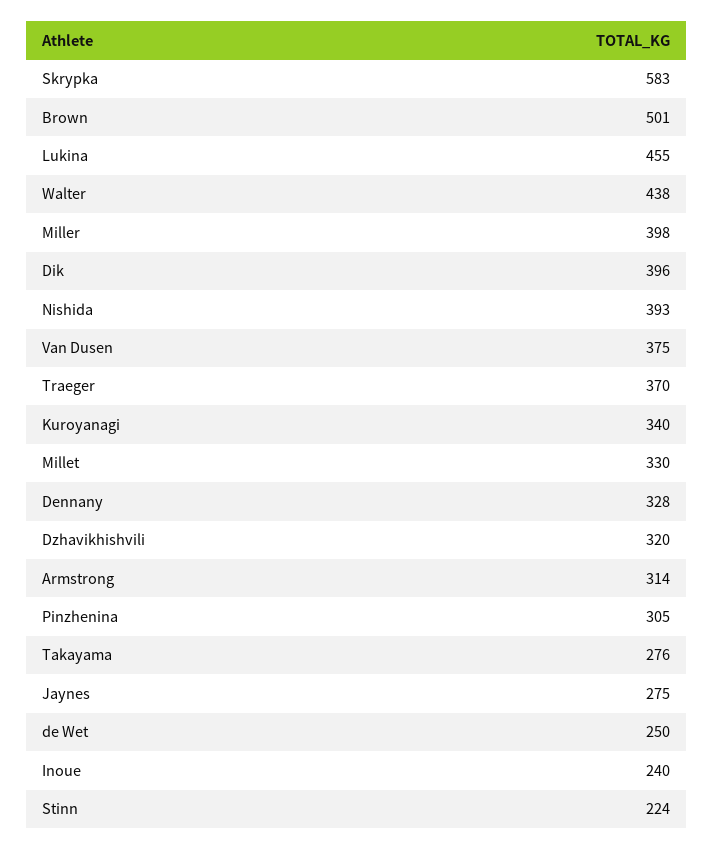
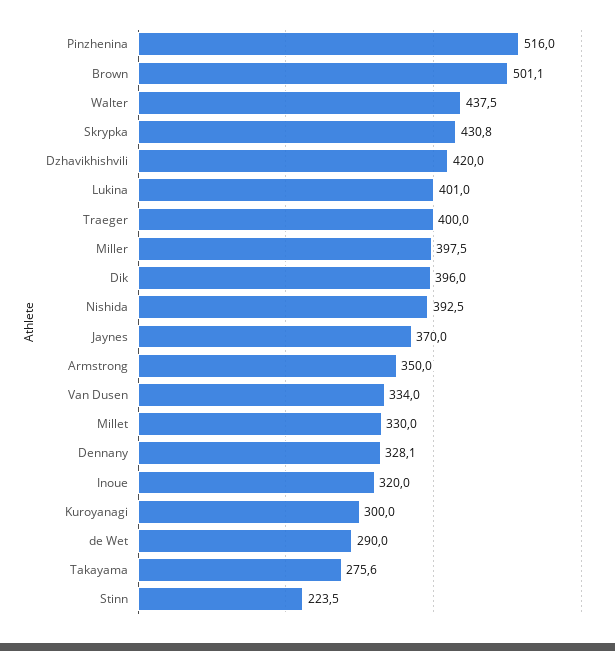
Skrypka: 583 -> 430.8
Lukina: 455 -> 401
Van Dusen: 375 -> 334
Traeger: 370 -> 400
Kuroyanagi: 340 -> 300
Dzhavikhishvili: 320 -> 420
Armstrong: 314 -> 350
Pinzhenina: 305 -> 516
Jaynes: 275 -> 370
de Wet: 250 -> 290
Inoue: 240 -> 320

